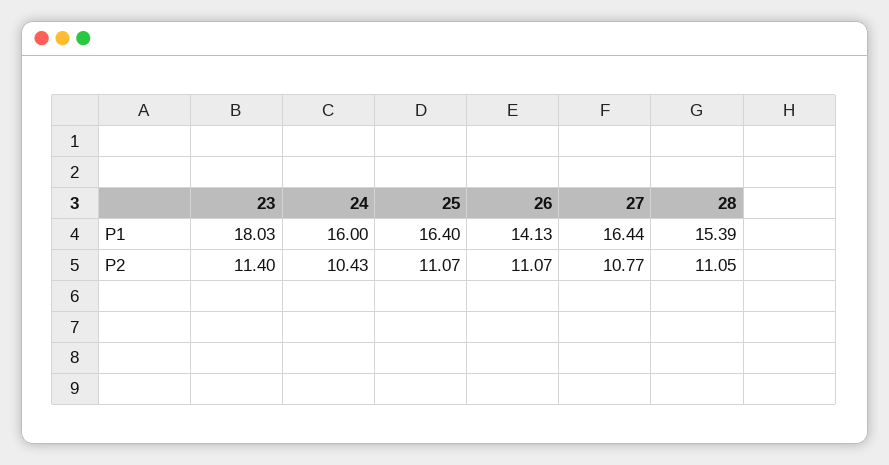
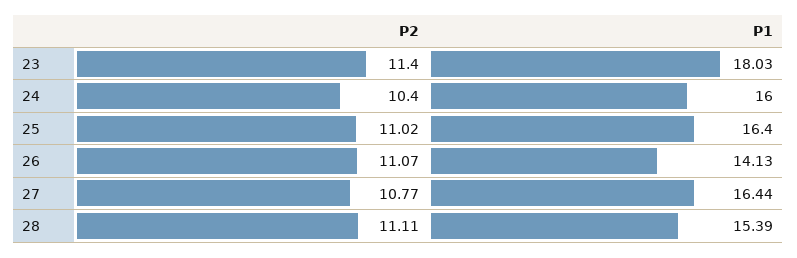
24, P2: 10.43 -> 10.4
25, P2: 11.07 -> 11.02
28, P2: 11.05 -> 11.11

